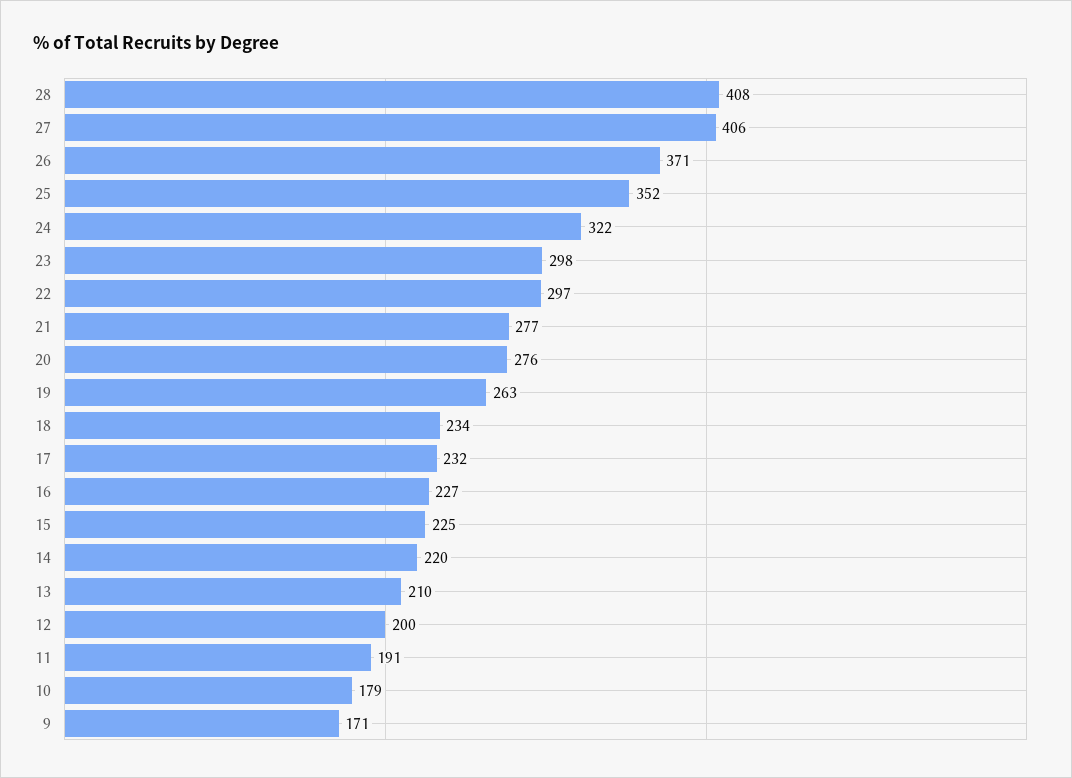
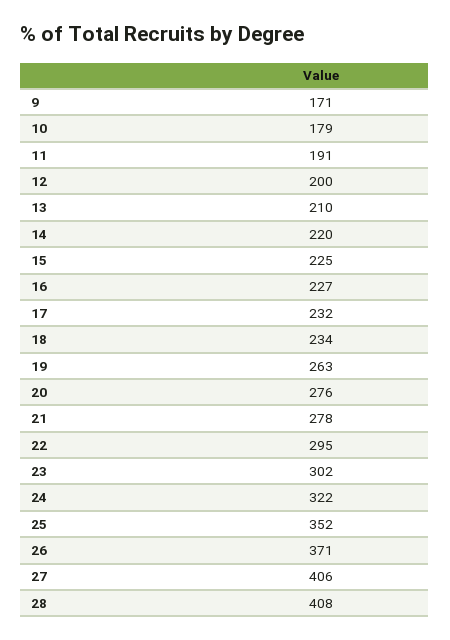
23: 298 -> 302
22: 297 -> 295
21: 277 -> 278

